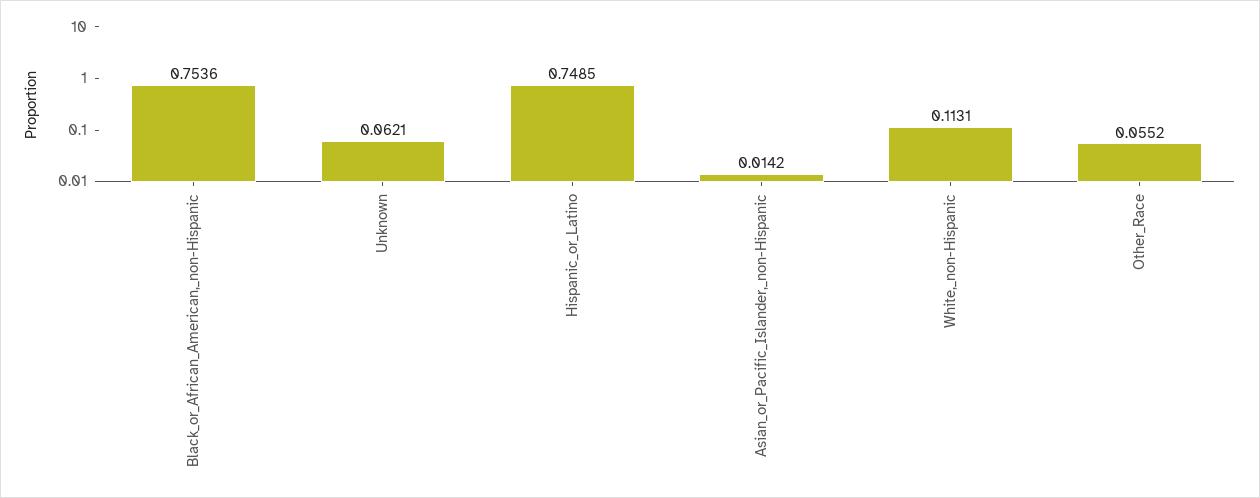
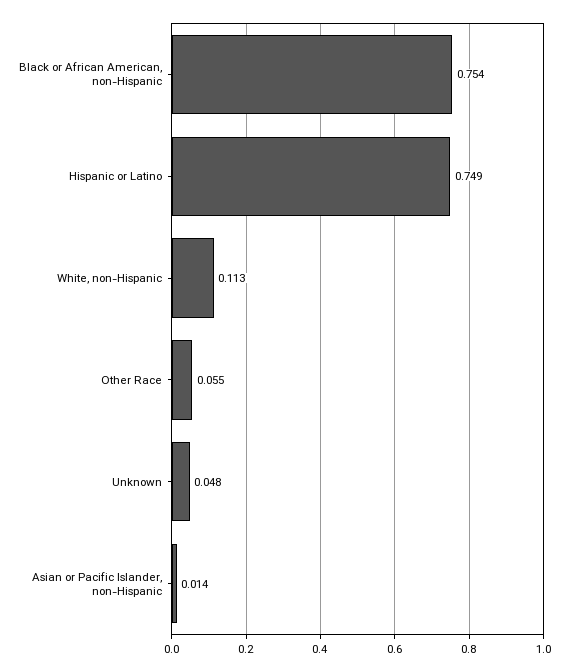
Unknown: 0.0621 -> 0.048

